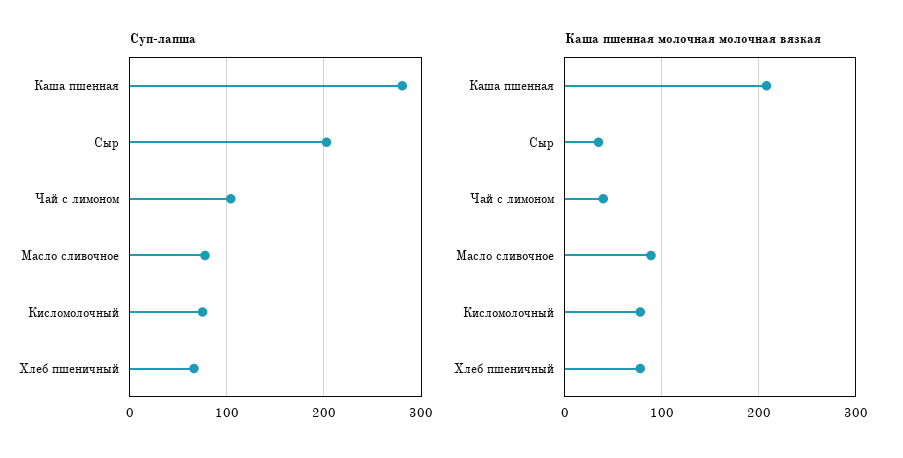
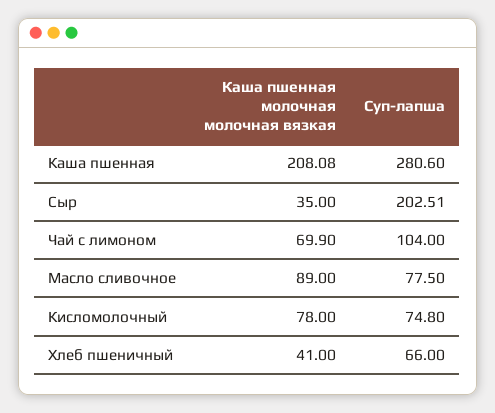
Каша пшенная молочная молочная вязкая, Чай с лимоном: 40 -> 69.9
Каша пшенная молочная молочная вязкая, Хлеб пшеничный: 80 -> 41

